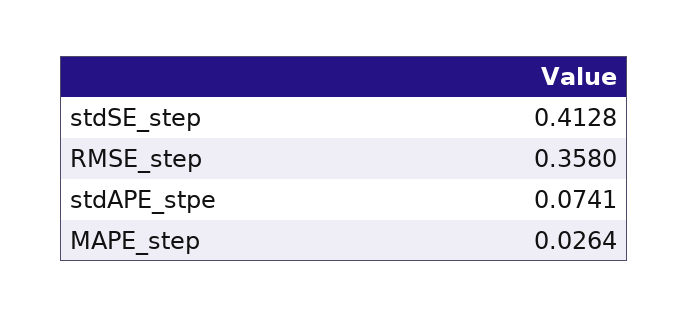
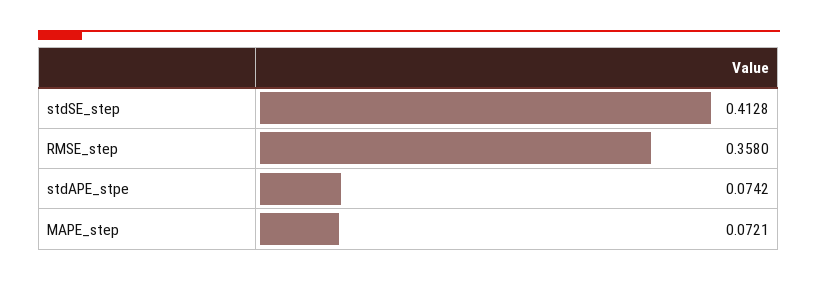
stdAPE_stpe: 0.0741 -> 0.0742
MAPE_step: 0.0264 -> 0.0721

